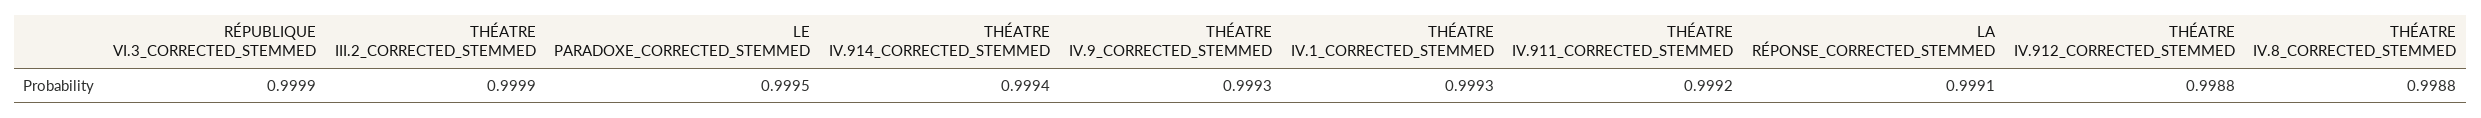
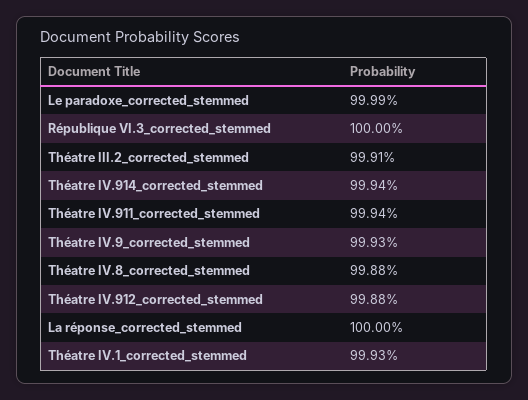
RÉPUBLIQUE VI.3_CORRECTED_STEMMED: 0.9999 -> 1
THÉATRE III.2_CORRECTED_STEMMED: 0.9999 -> 0.9991
LE PARADOXE_CORRECTED_STEMMED: 0.9995 -> 0.9999
THÉATRE IV.911_CORRECTED_STEMMED: 0.9992 -> 0.9994
LA RÉPONSE_CORRECTED_STEMMED: 0.9991 -> 1

